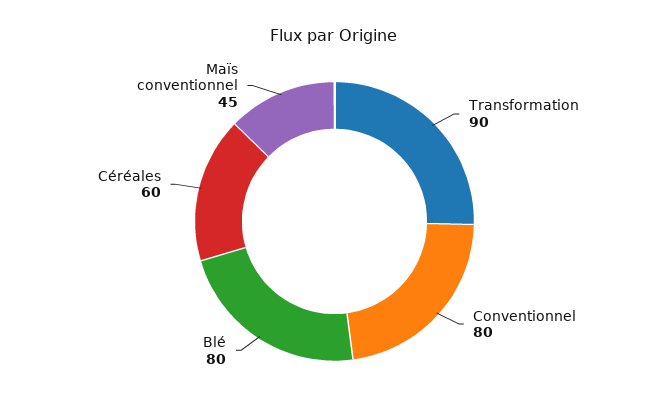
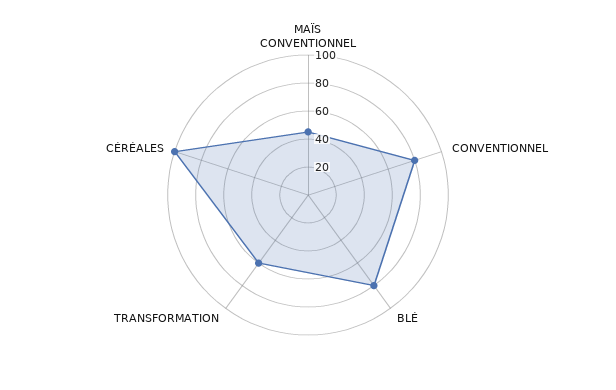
Transformation: 90 -> 60
Céréales: 60 -> 100

